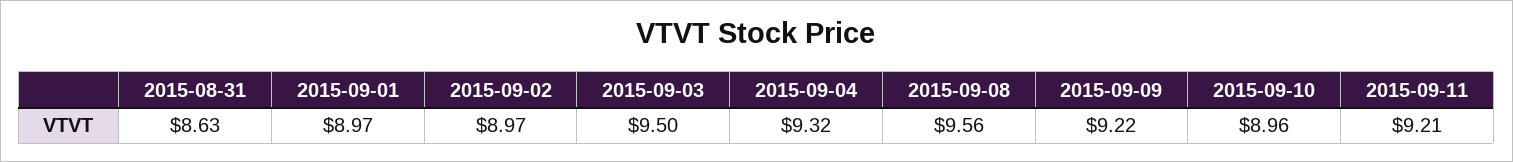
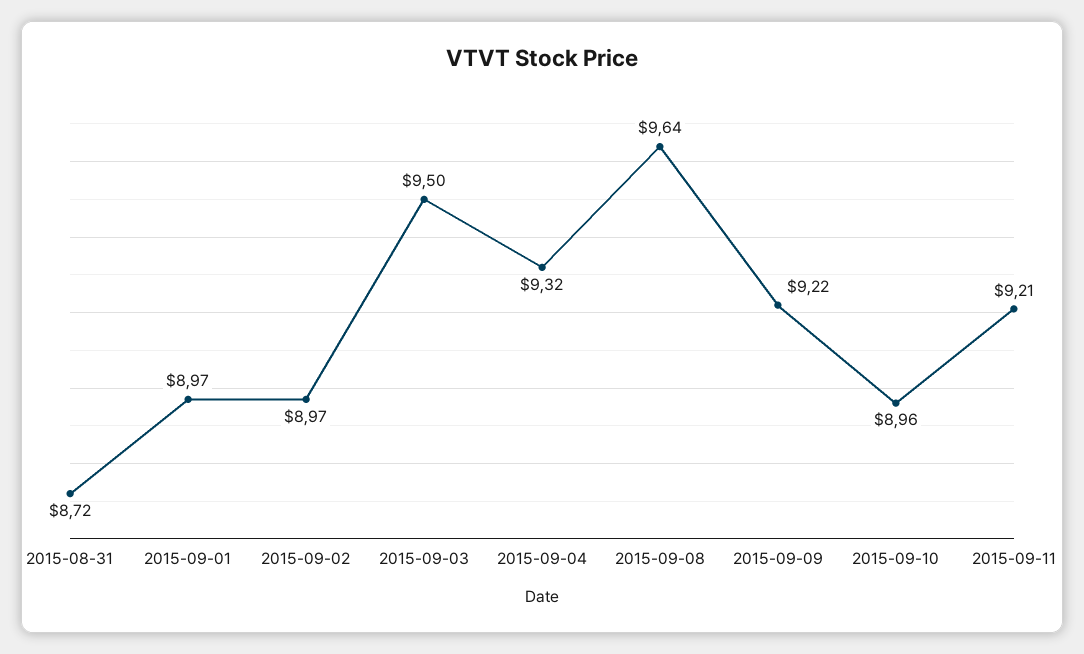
2015-08-31: 8.63 -> 8.72
2015-09-08: 9.56 -> 9.64

